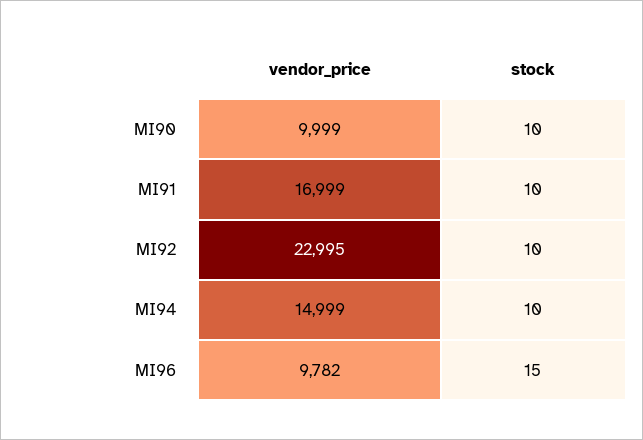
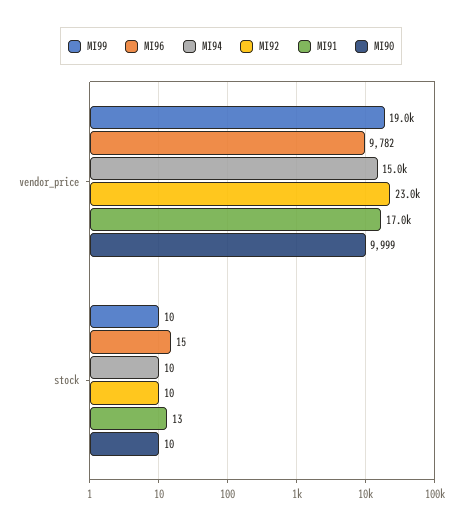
MI91, stock: 10 -> 13
MI99, vendor_price: none -> 19000
MI99, stock: none -> 10

